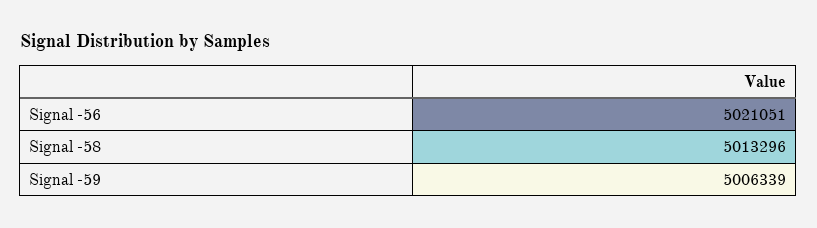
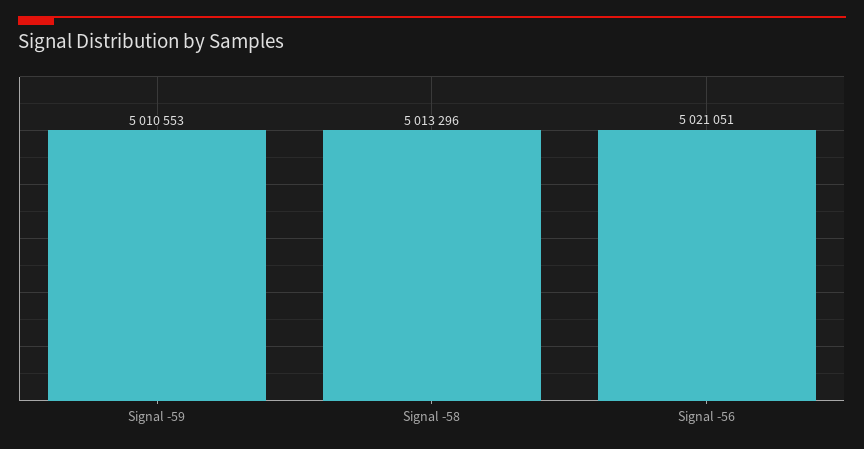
Signal -59: 5006339 -> 5010553

